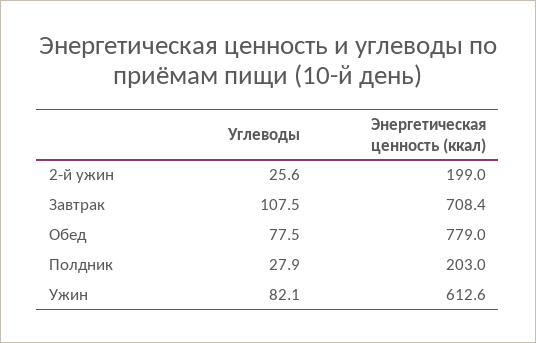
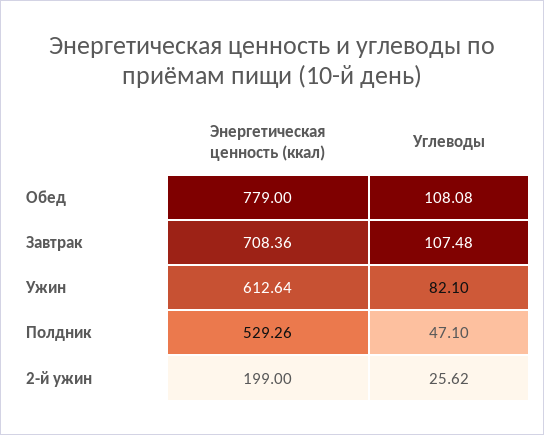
Углеводы, Обед: 77.5 -> 108.08
Углеводы, Полдник: 27.9 -> 47.1
Энергетическая ценность (ккал), Полдник: 203 -> 529.26

